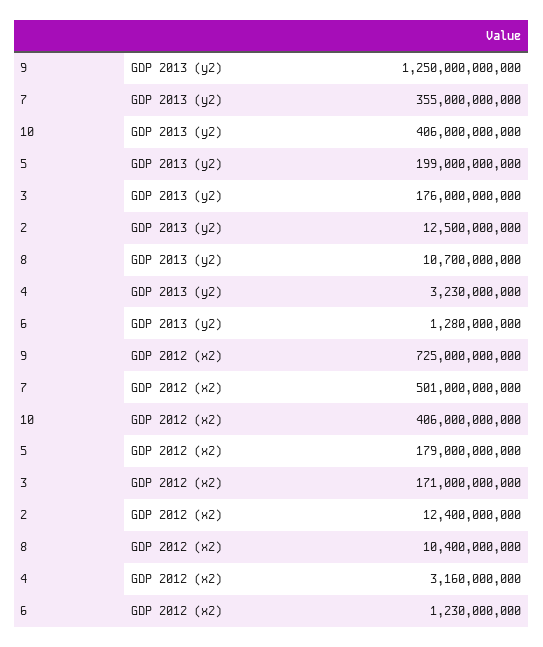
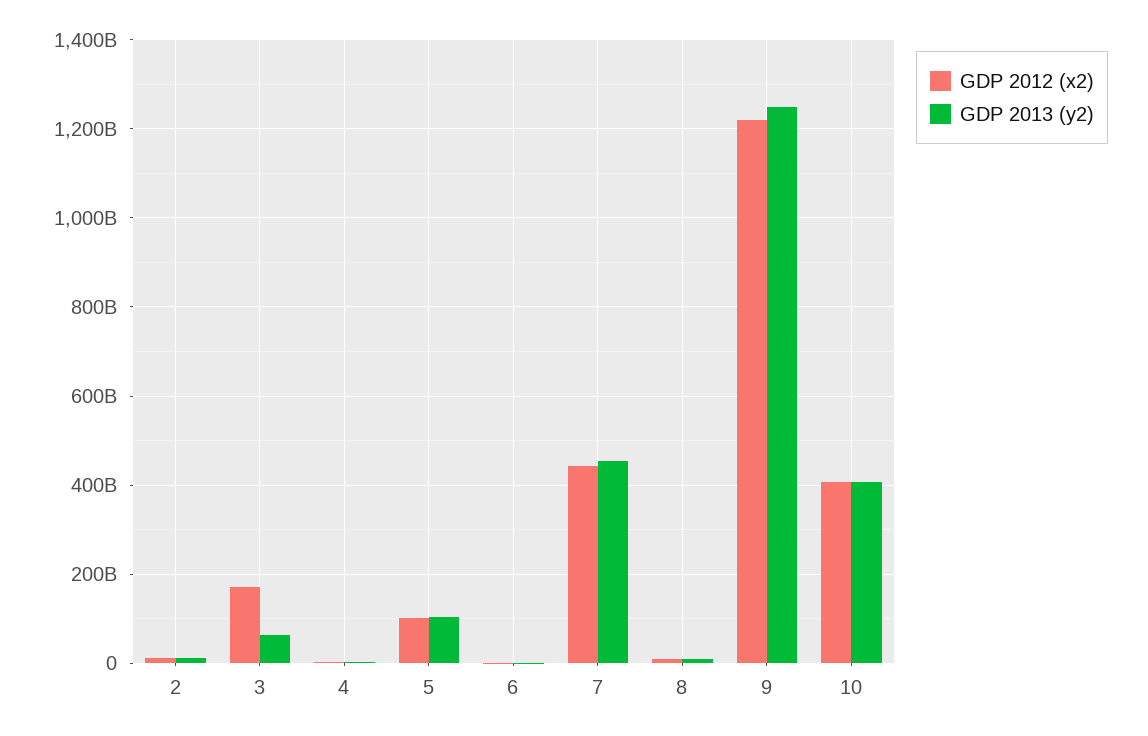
GDP 2013 (y2), 7: 355000000000 -> 460000000000
GDP 2013 (y2), 5: 199000000000 -> 100000000000
GDP 2013 (y2), 3: 176000000000 -> 60000000000
GDP 2012 (x2), 9: 725000000000 -> 1220000000000
GDP 2012 (x2), 7: 501000000000 -> 440000000000
GDP 2012 (x2), 5: 179000000000 -> 100000000000

